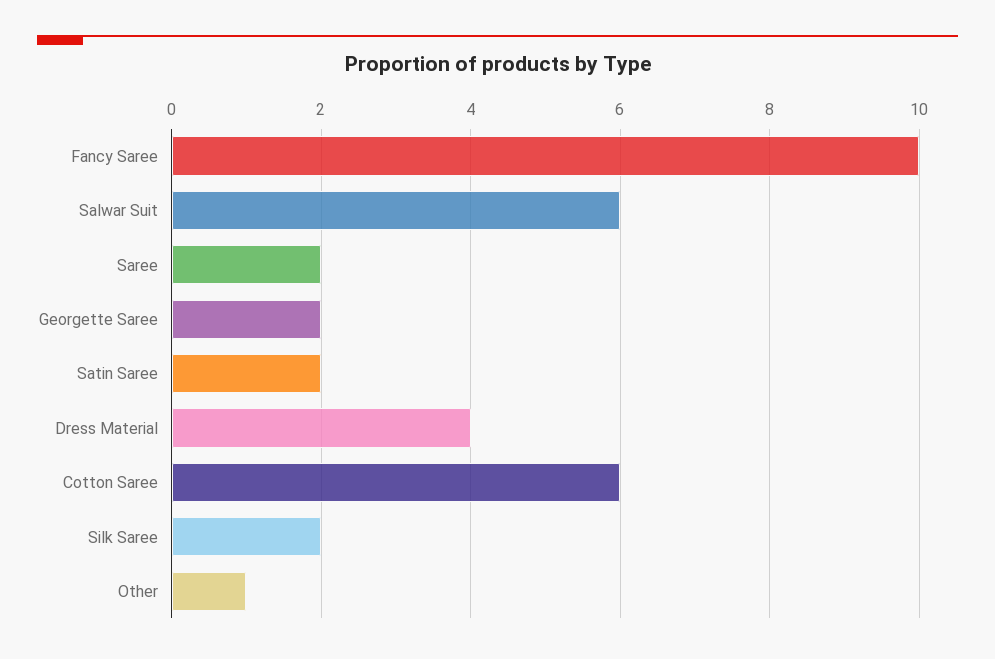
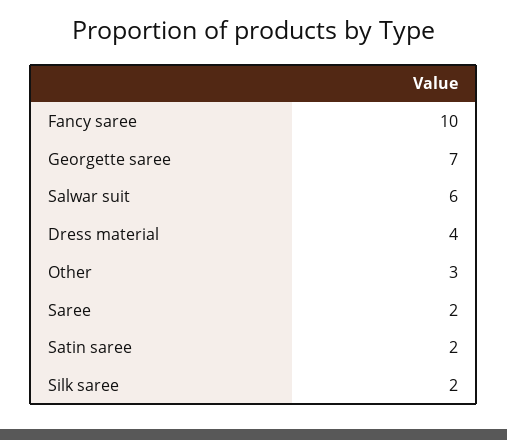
Georgette Saree: 2 -> 7
Cotton Saree: 6 -> none
Other: 1 -> 3

